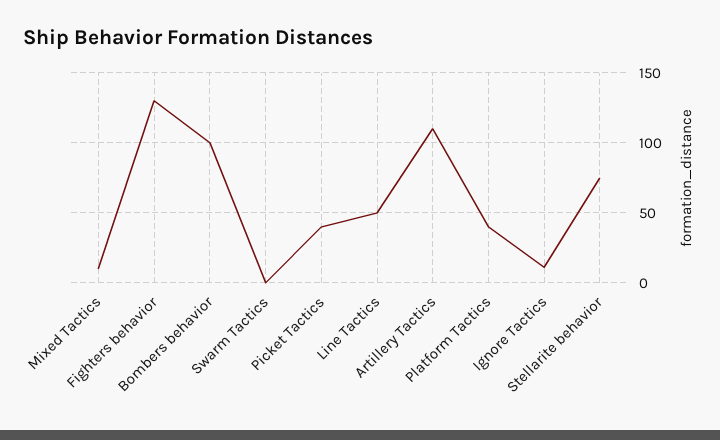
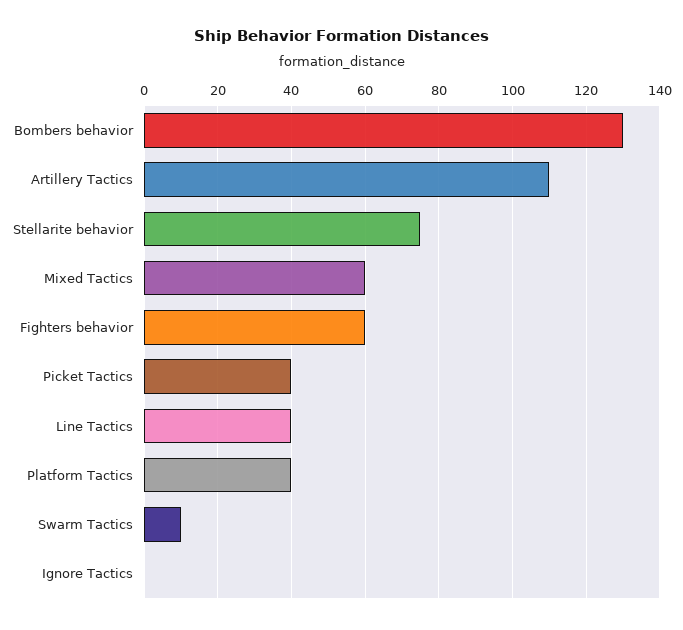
Mixed Tactics: 10 -> 60
Fighters behavior: 130 -> 60
Bombers behavior: 100 -> 130
Swarm Tactics: 0 -> 10
Line Tactics: 50 -> 40
Ignore Tactics: 10 -> 0

